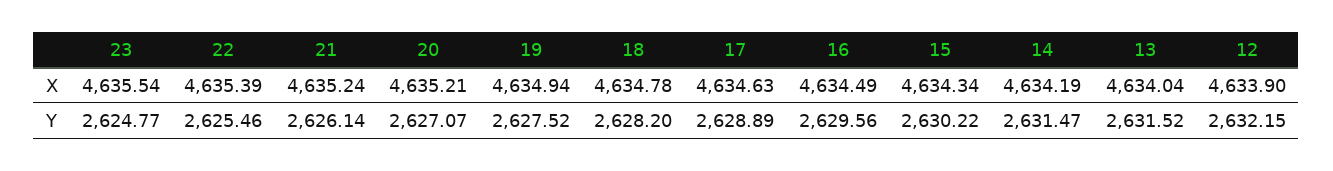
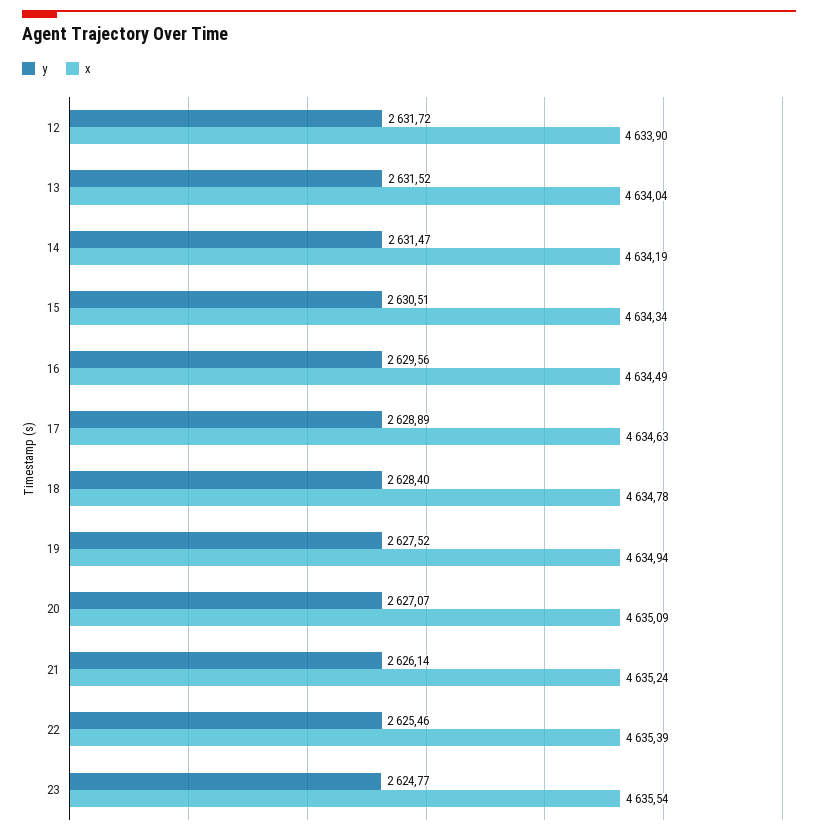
X, 20: 4635.21 -> 4635.09
Y, 18: 2628.2 -> 2628.4
Y, 15: 2630.22 -> 2630.51
Y, 12: 2632.15 -> 2631.72

